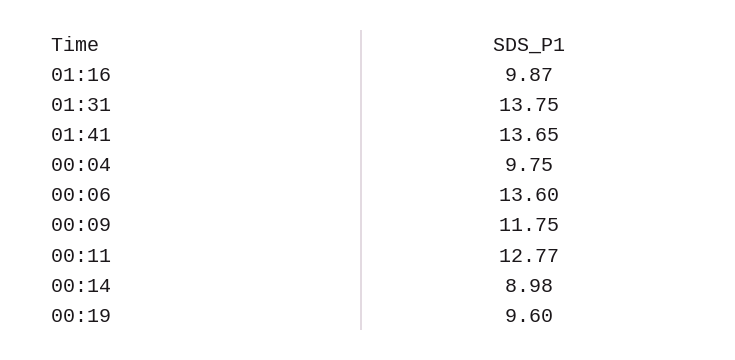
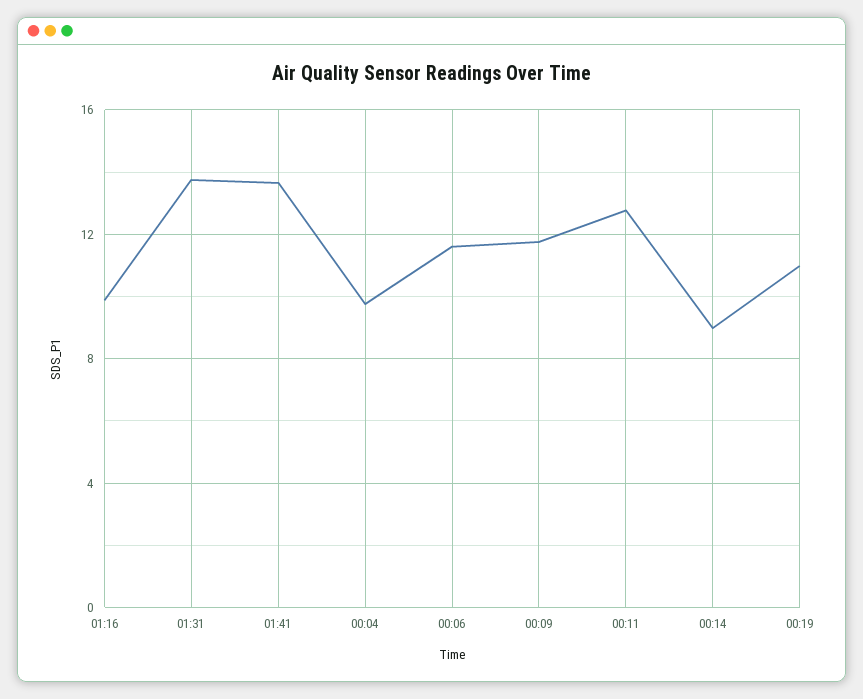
00:06: 13.6 -> 11.5
00:19: 9.6 -> 11

